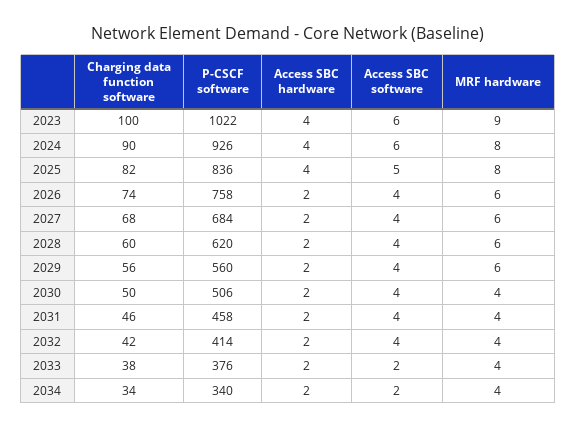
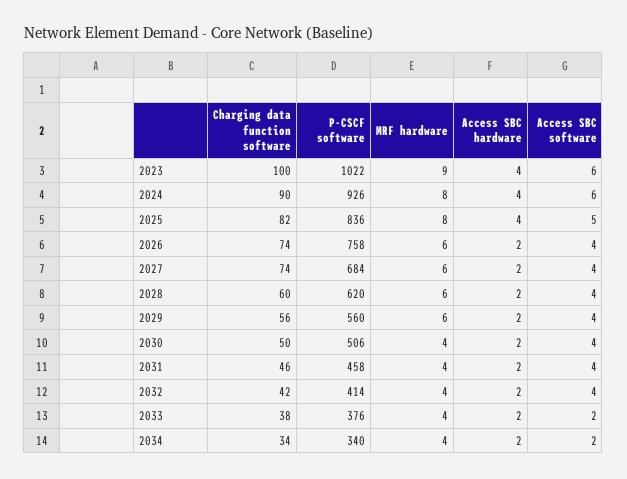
Charging data function software, 2027: 68 -> 74

